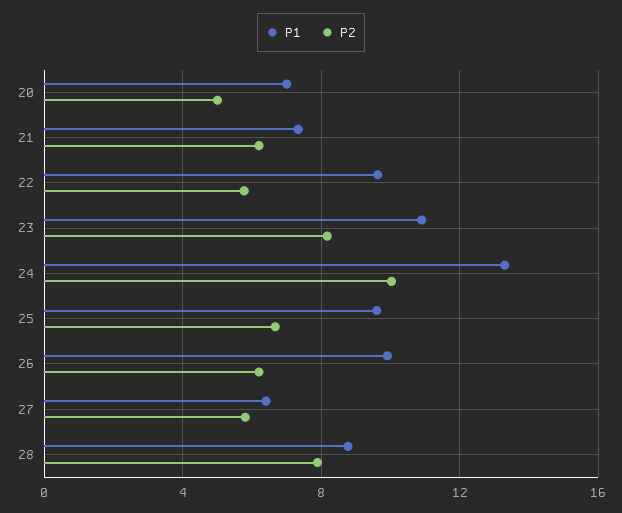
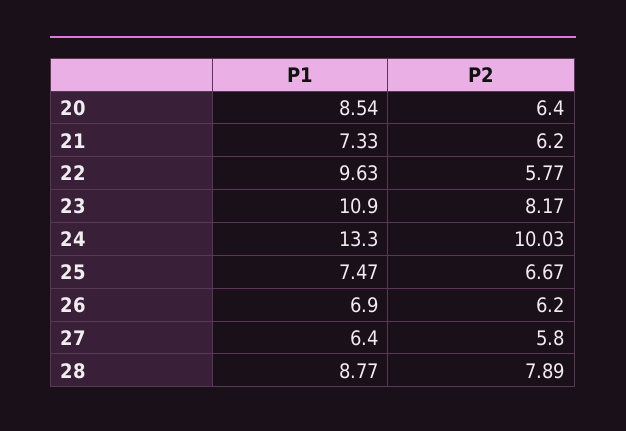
P1, 20: 7 -> 8.54
P2, 20: 5 -> 6.4
P1, 25: 9.5 -> 7.47
P1, 26: 10 -> 6.9

